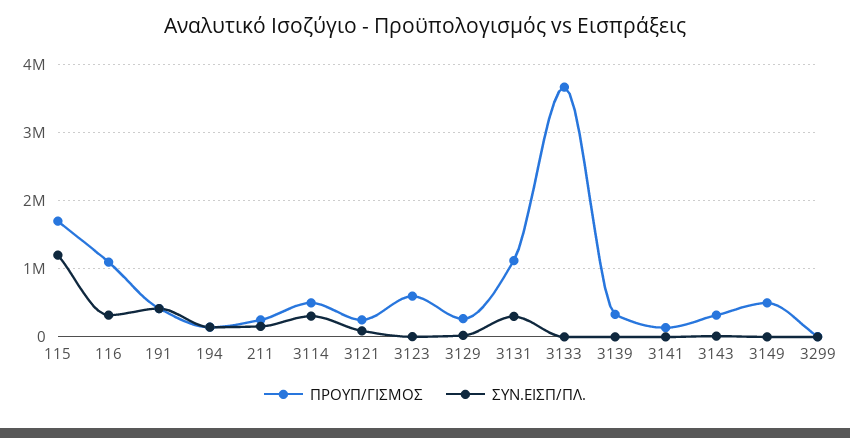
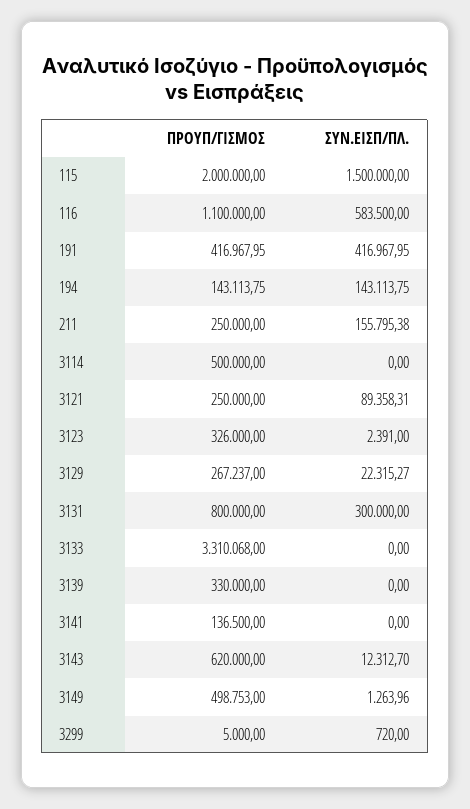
ΠΡΟΥΠ/ΓΙΣΜΟΣ, 115: 1700000 -> 2000000
ΣΥΝ.ΕΙΣΠ/ΠΛ., 115: 1200000 -> 1500000
ΣΥΝ.ΕΙΣΠ/ΠΛ., 116: 300000 -> 583500
ΣΥΝ.ΕΙΣΠ/ΠΛ., 3114: 300000 -> 0
ΠΡΟΥΠ/ΓΙΣΜΟΣ, 3123: 600000 -> 326000
ΠΡΟΥΠ/ΓΙΣΜΟΣ, 3131: 1100000 -> 800000
ΠΡΟΥΠ/ΓΙΣΜΟΣ, 3133: 3700000 -> 3310068
ΠΡΟΥΠ/ΓΙΣΜΟΣ, 3143: 300000 -> 620000

